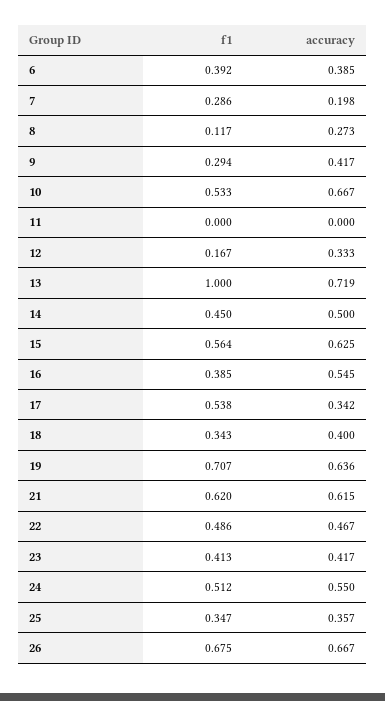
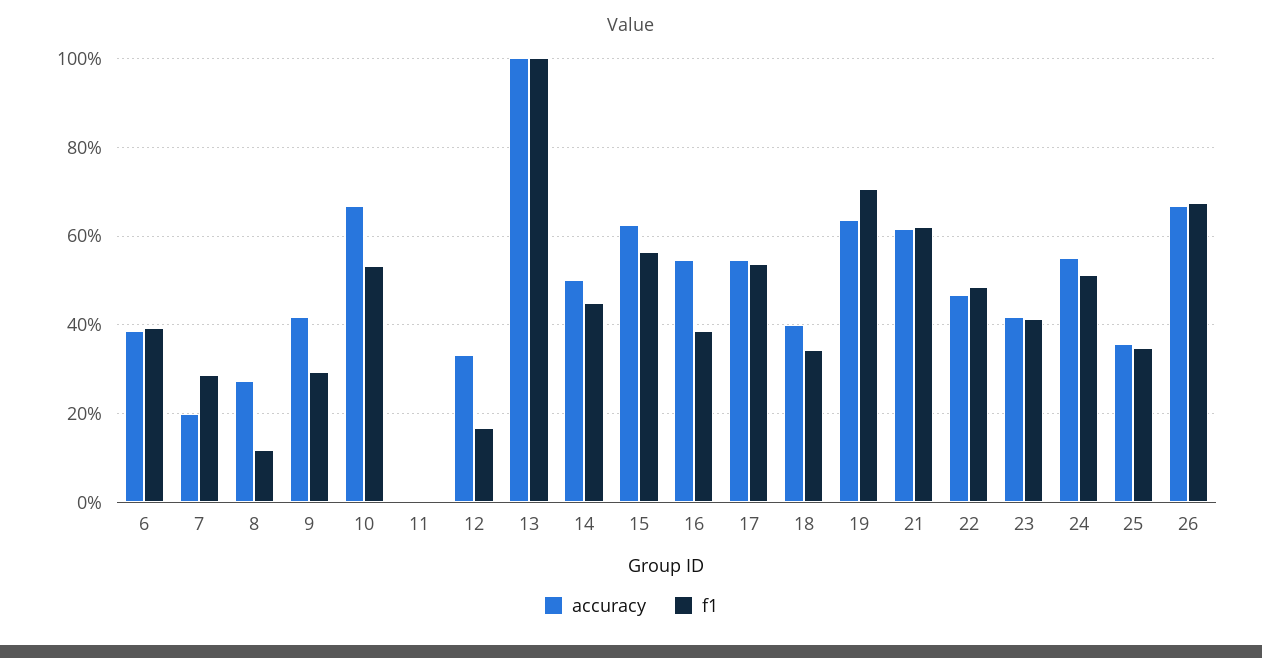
accuracy, 13: 0.719 -> 1
accuracy, 17: 0.342 -> 0.54

